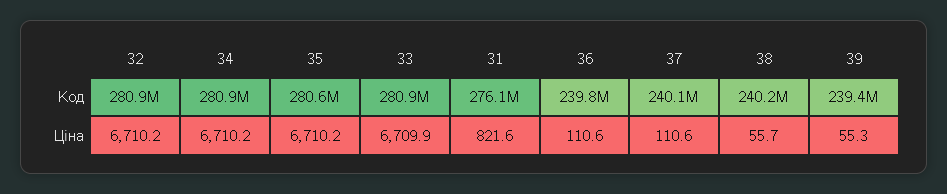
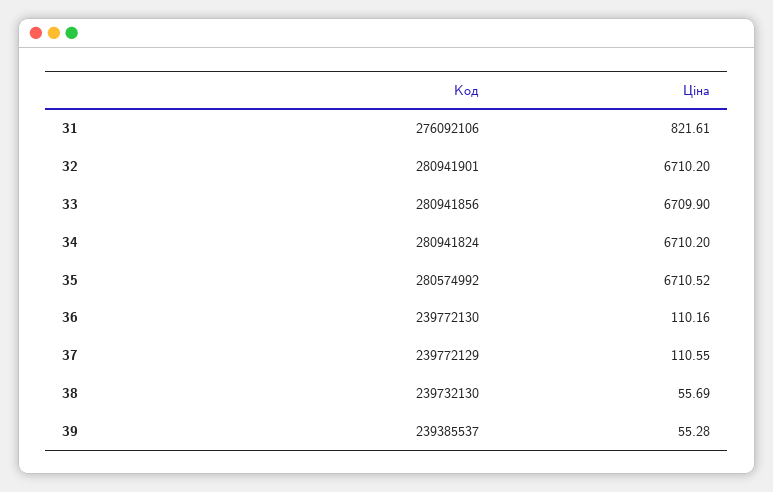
37, Код: 240100000 -> 239772129
38, Код: 240200000 -> 239732130
35, Ціна: 6710.2 -> 6710.52
36, Ціна: 110.6 -> 110.16

